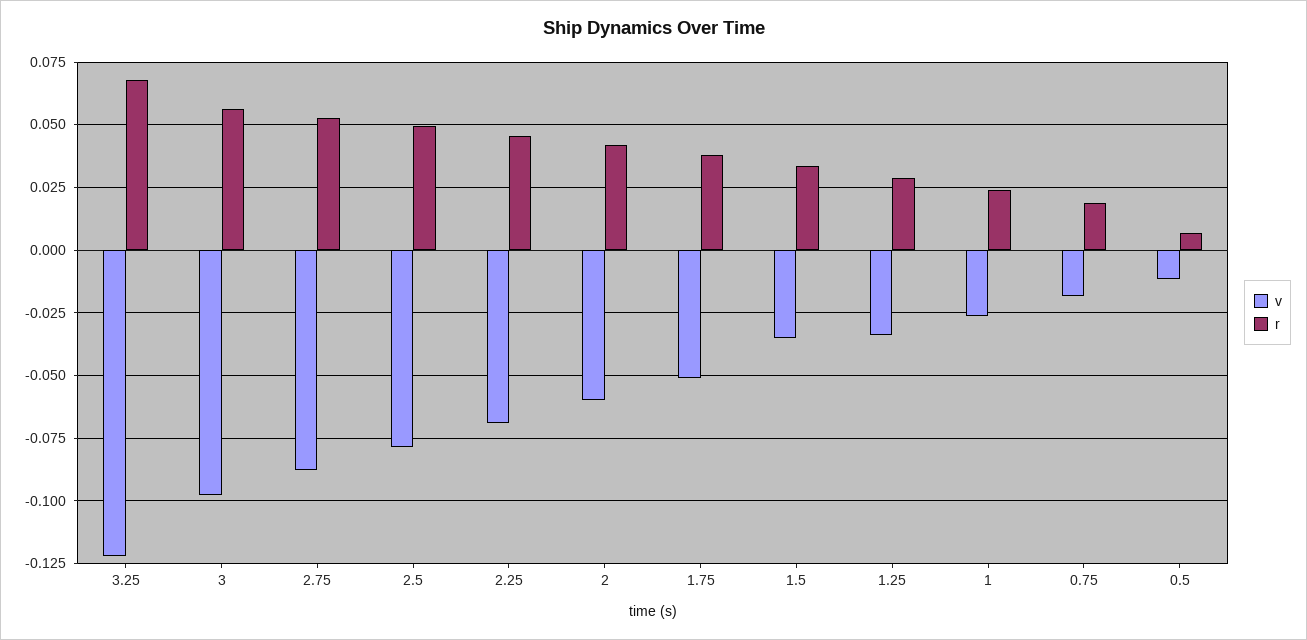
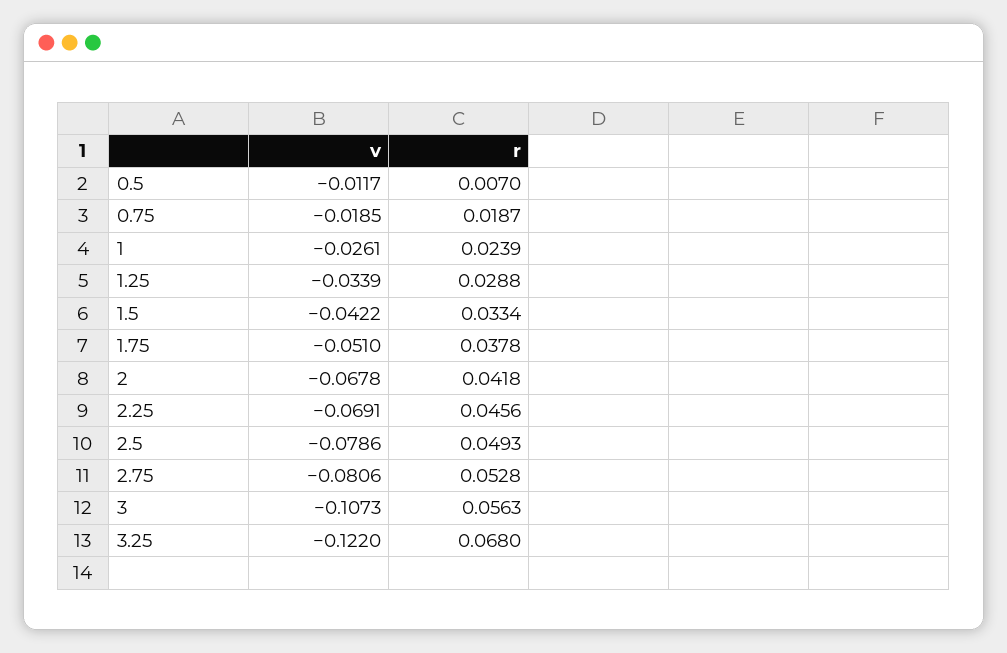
v, 3: -0.0975 -> -0.1073
v, 2.75: -0.0875 -> -0.0806
v, 2: -0.06 -> -0.0678
v, 1.5: -0.035 -> -0.0422

